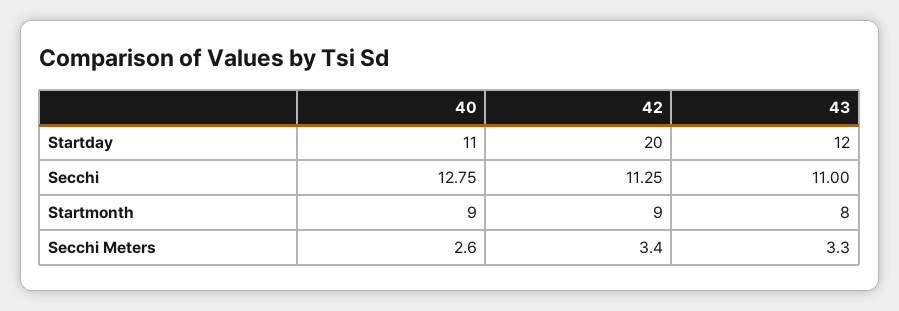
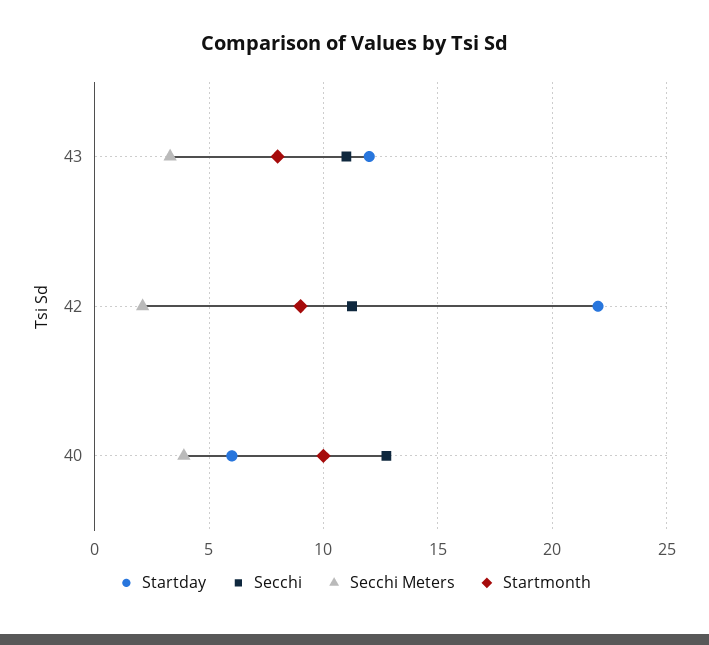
Startday, 40: 11 -> 6
Startday, 42: 20 -> 22
Startmonth, 40: 9 -> 10
Secchi Meters, 40: 2.6 -> 4
Secchi Meters, 42: 3.4 -> 2

